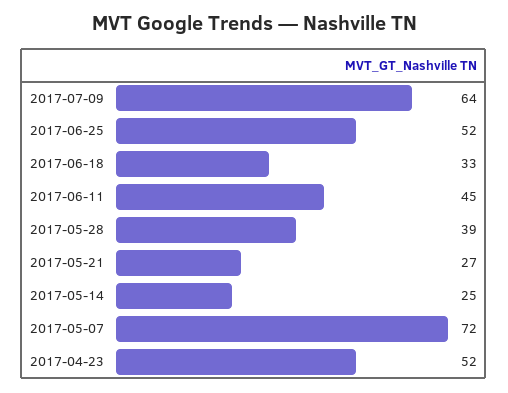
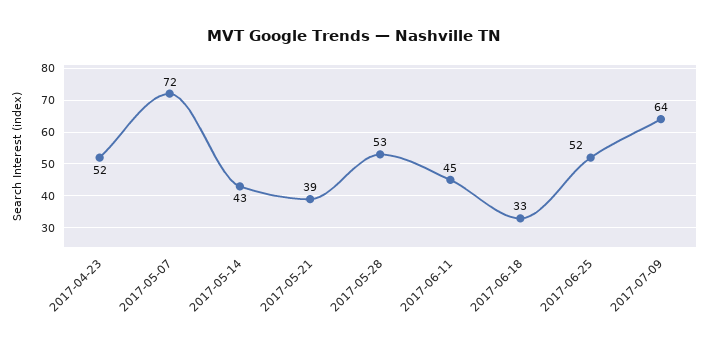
2017-05-28: 39 -> 53
2017-05-21: 27 -> 39
2017-05-14: 25 -> 43

